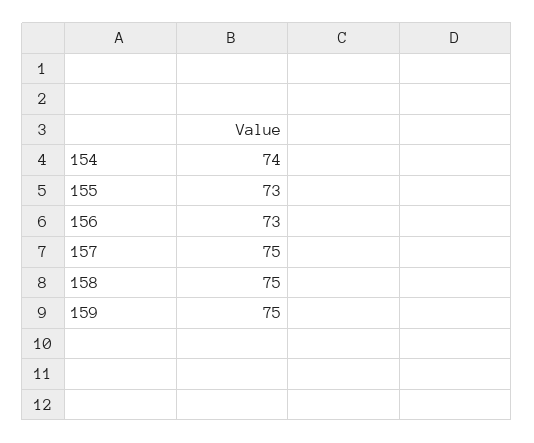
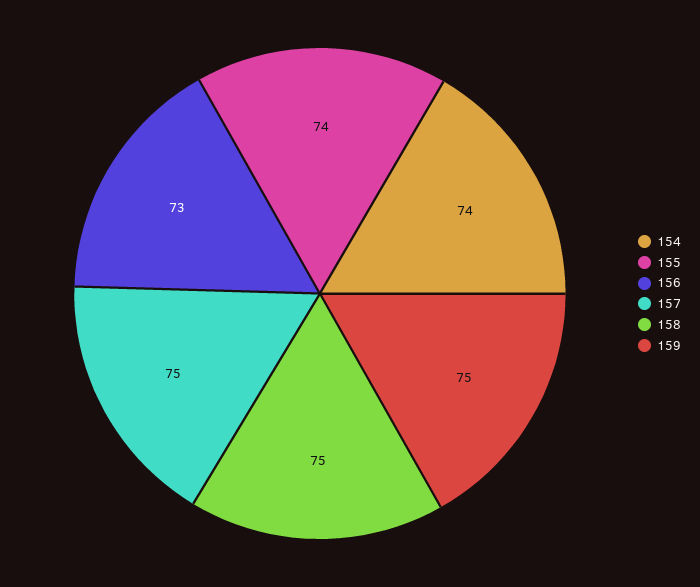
155: 73 -> 74

